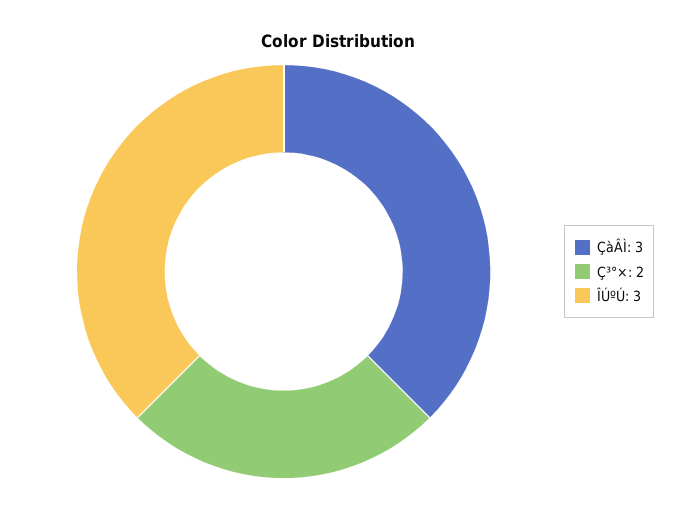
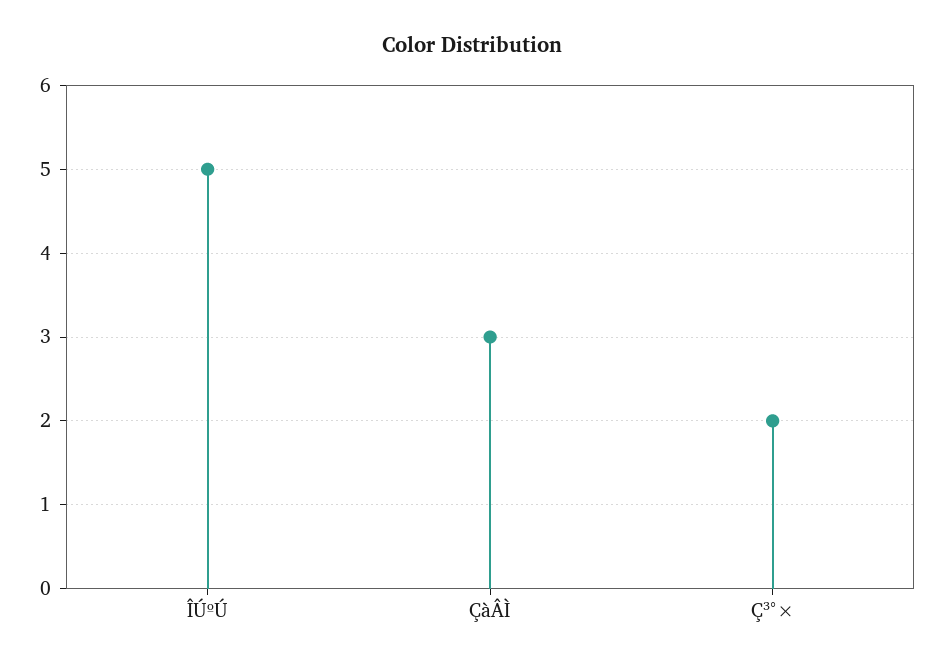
ÎÚºÚ: 3 -> 5

